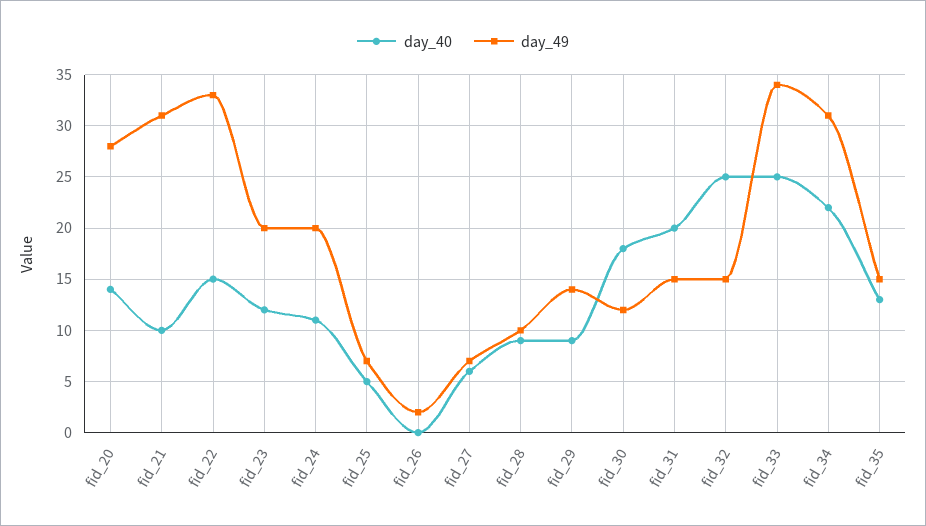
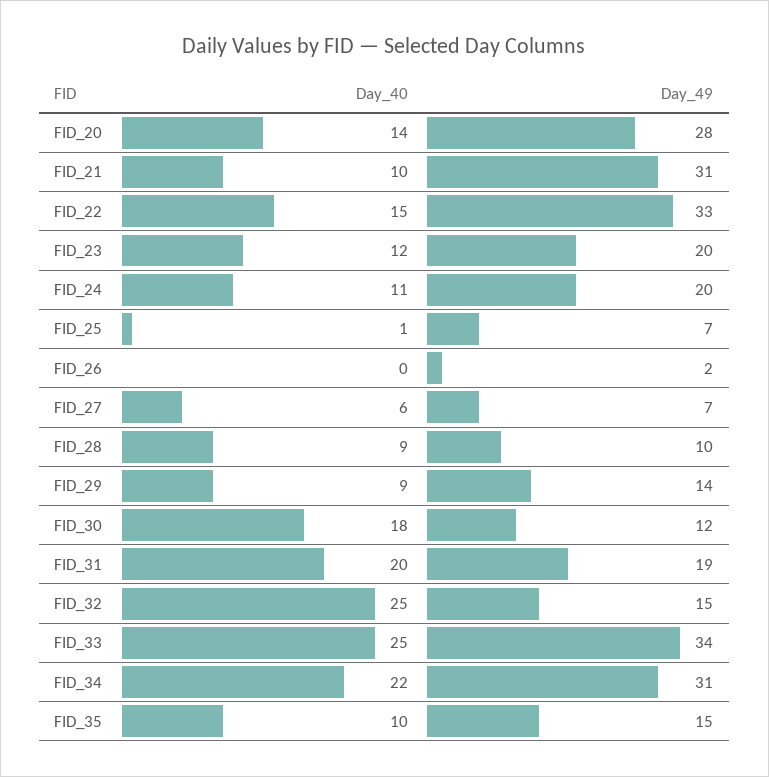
day_40, fid_25: 5 -> 1
day_49, fid_31: 15 -> 19
day_40, fid_35: 13 -> 10

